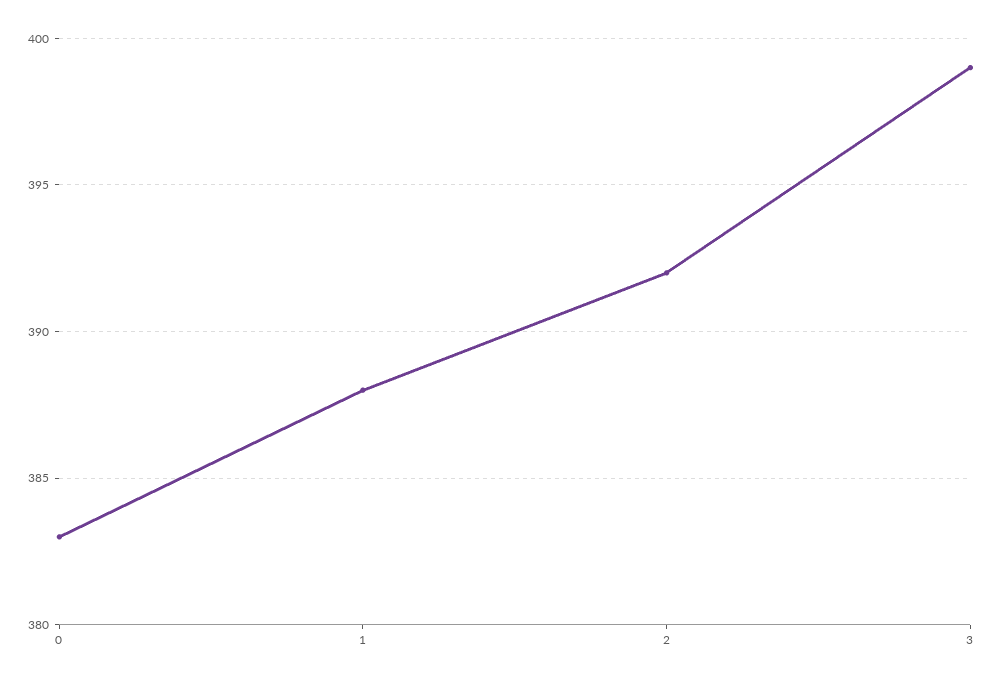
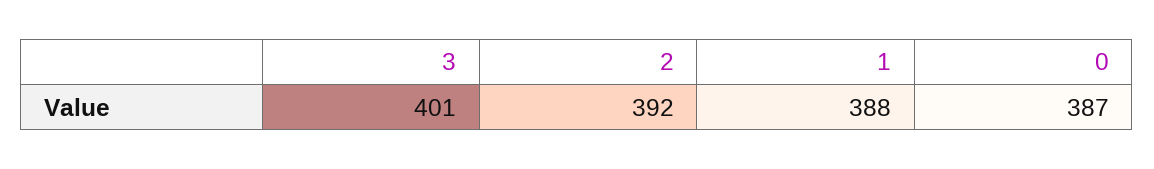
0: 383 -> 387
3: 399 -> 401

